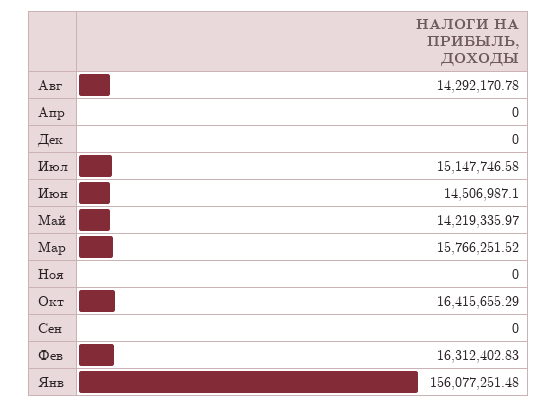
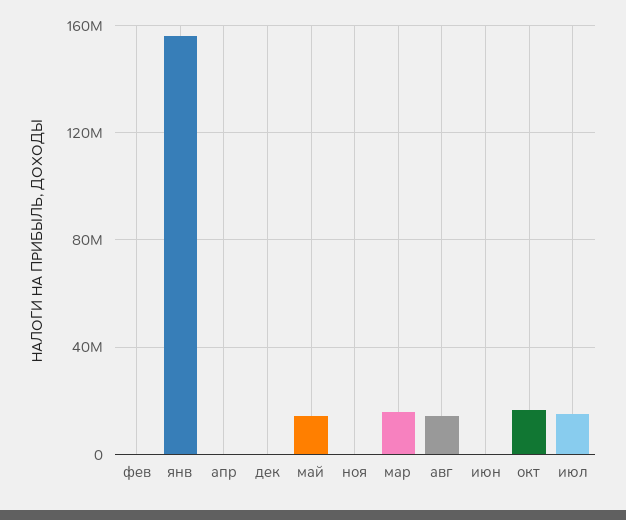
Июн: 14506987.1 -> 0
Сен: 0 -> none
Фев: 16312402.83 -> 0

